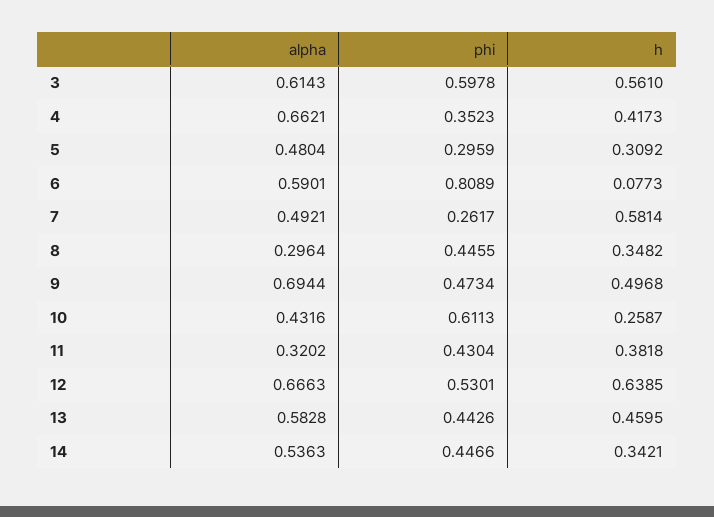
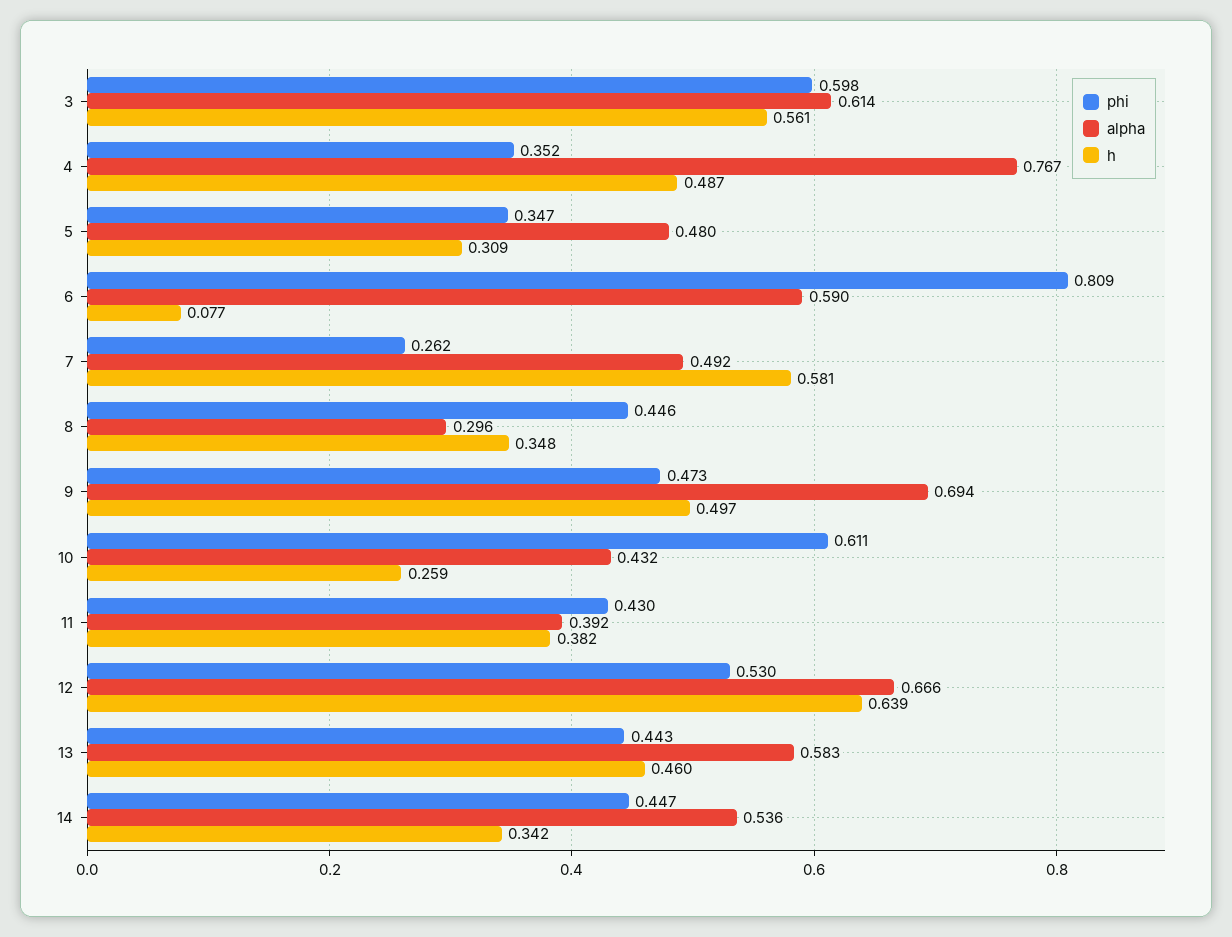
alpha, 4: 0.6621 -> 0.767
h, 4: 0.4173 -> 0.487
phi, 5: 0.2959 -> 0.347
alpha, 11: 0.3202 -> 0.392

